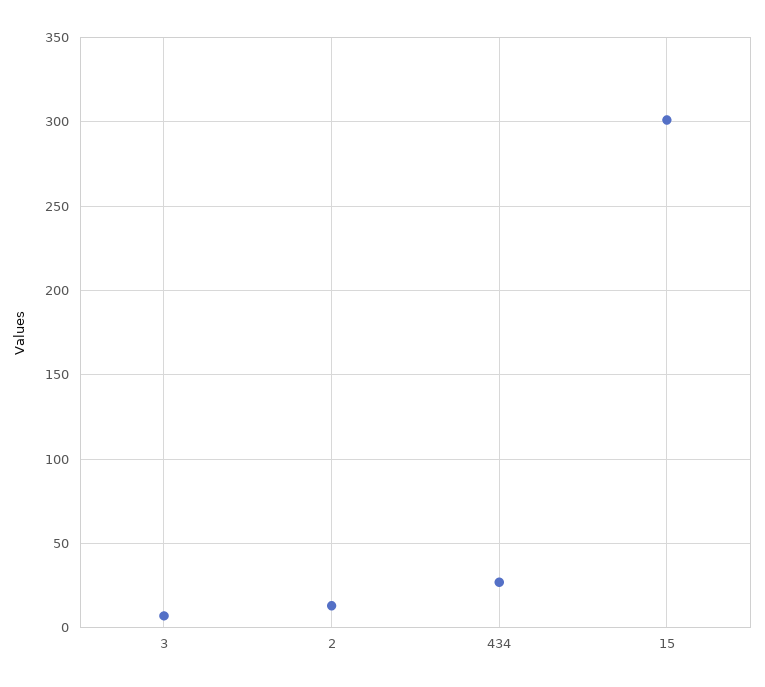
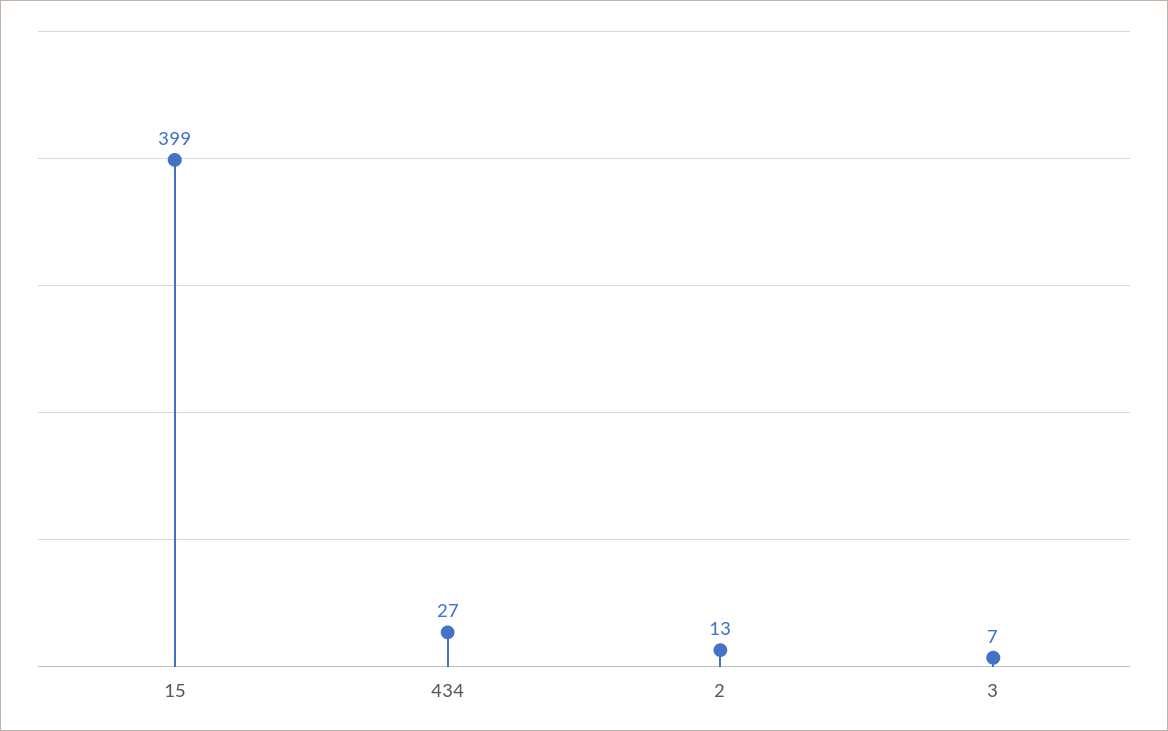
15: 300 -> 399

